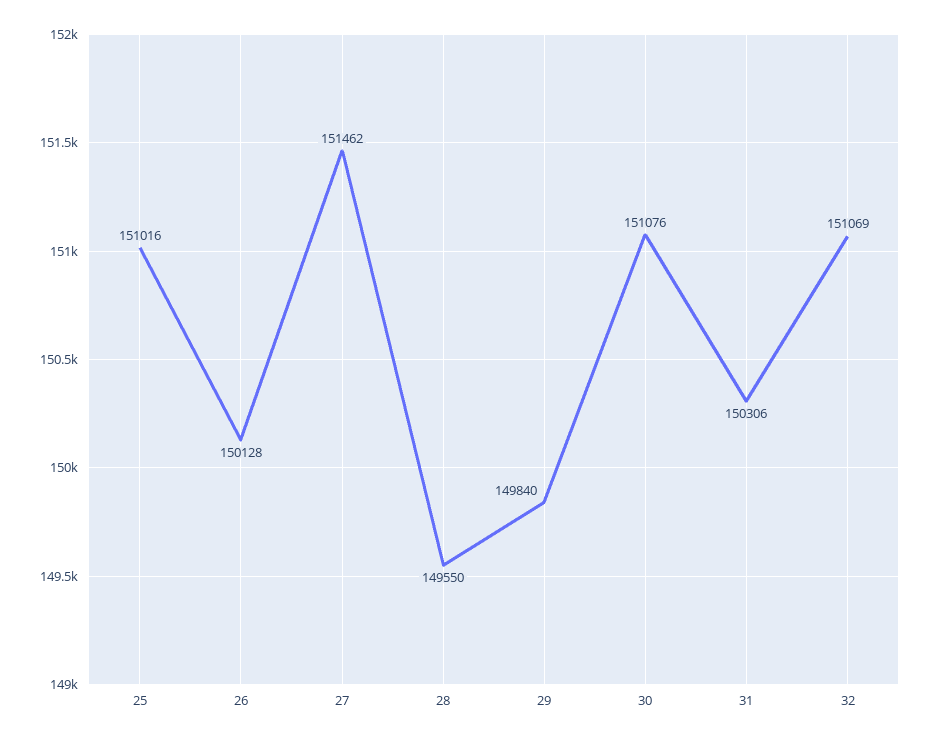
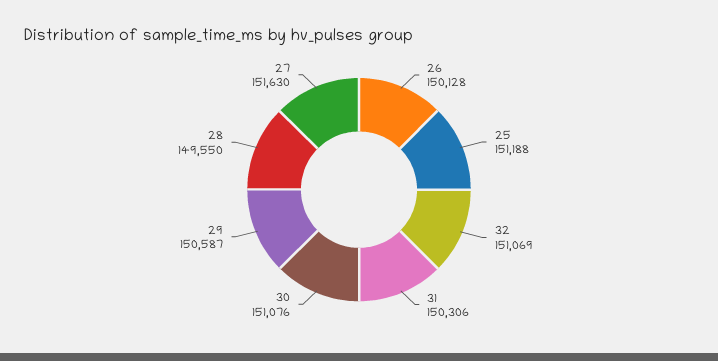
25: 151016 -> 151188
27: 151462 -> 151630
29: 149840 -> 150587

